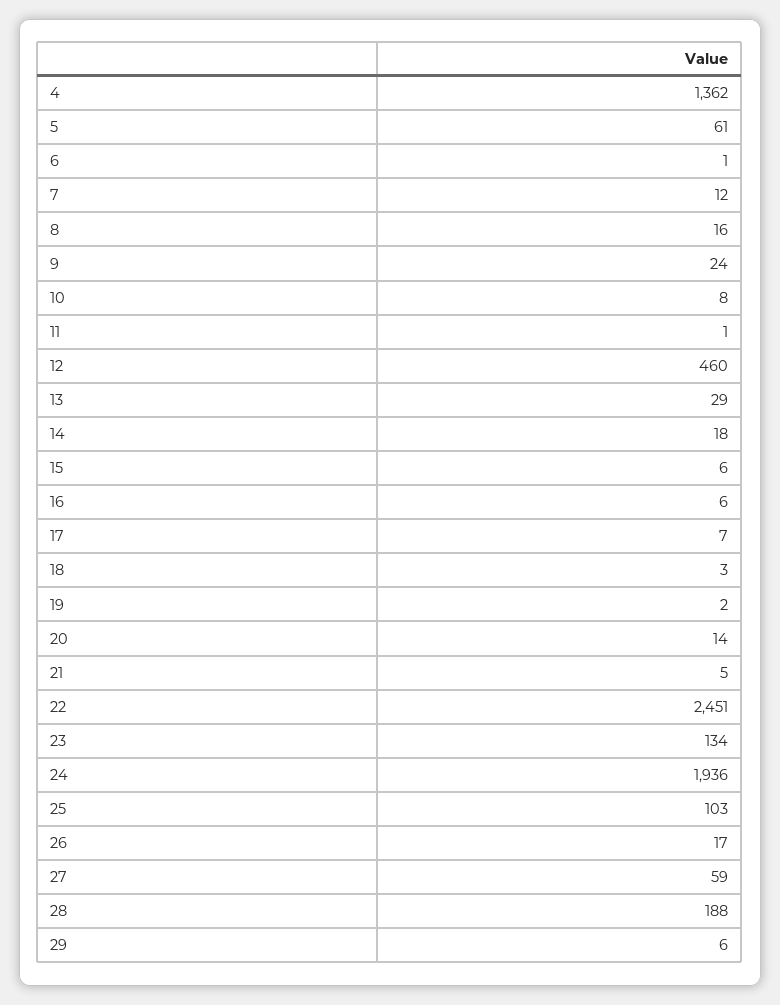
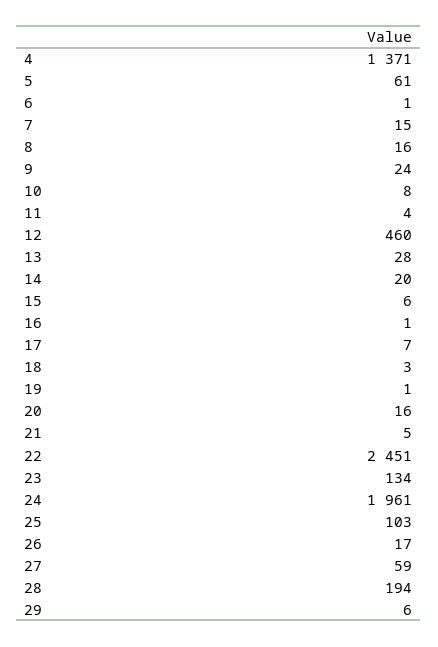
4: 1362 -> 1371
7: 12 -> 15
11: 1 -> 4
13: 29 -> 28
14: 18 -> 20
16: 6 -> 1
19: 2 -> 1
20: 14 -> 16
24: 1936 -> 1961
28: 188 -> 194

